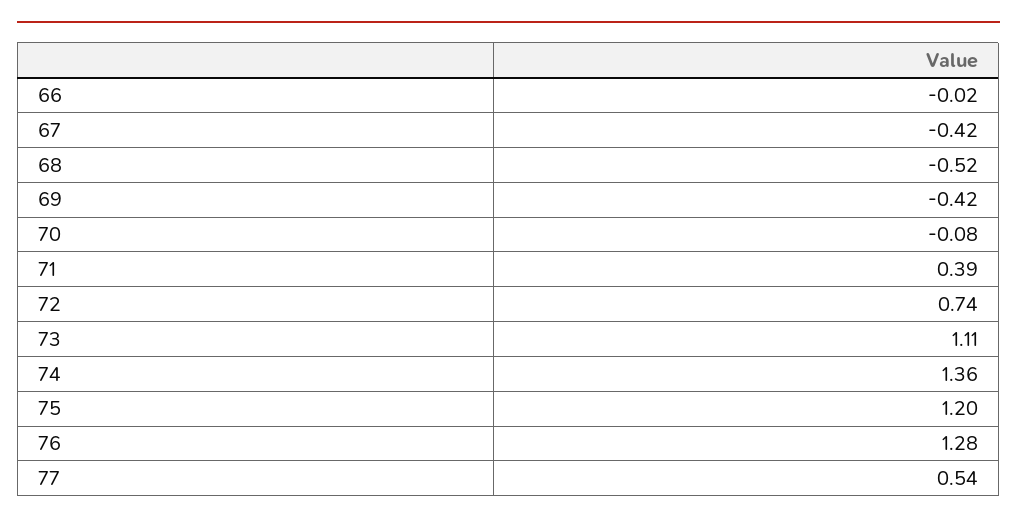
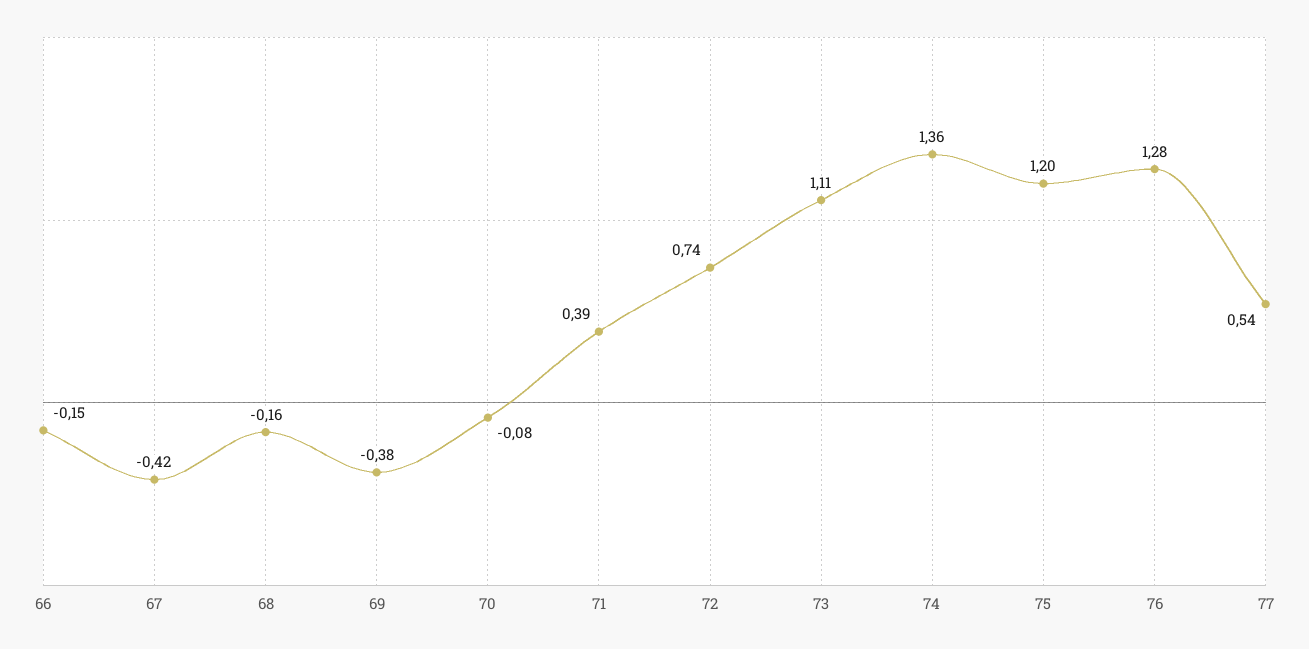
66: -0.02 -> -0.15
68: -0.52 -> -0.16
69: -0.42 -> -0.38

